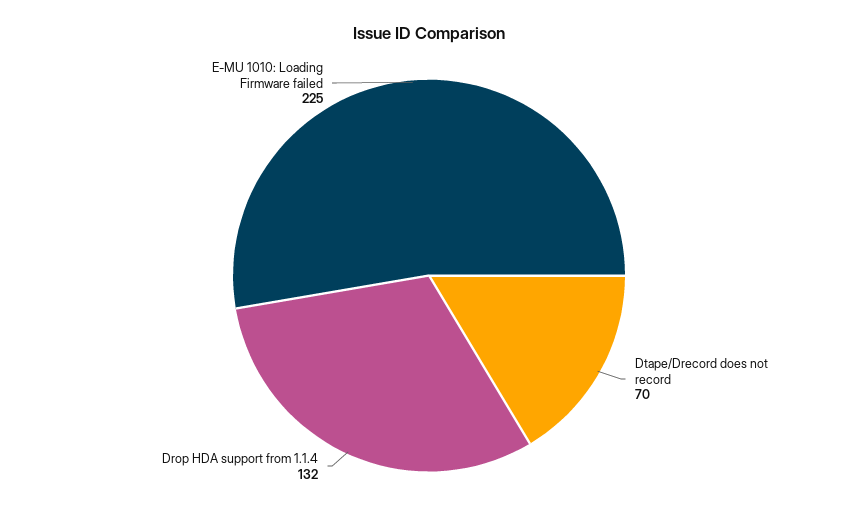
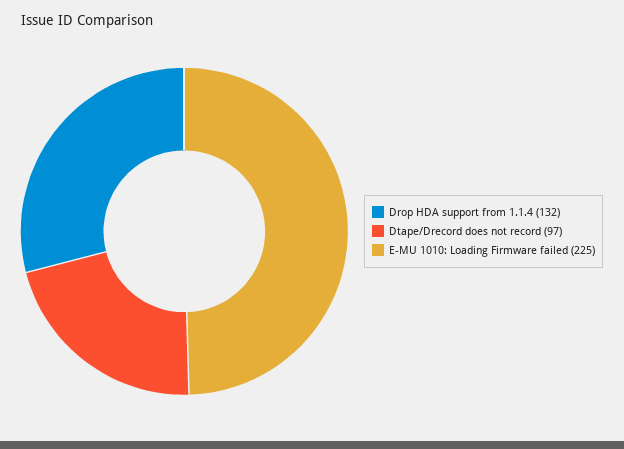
Dtape/Drecord does not record: 70 -> 97

